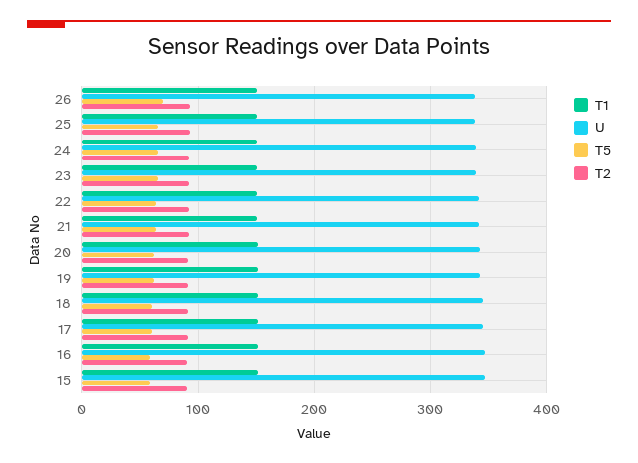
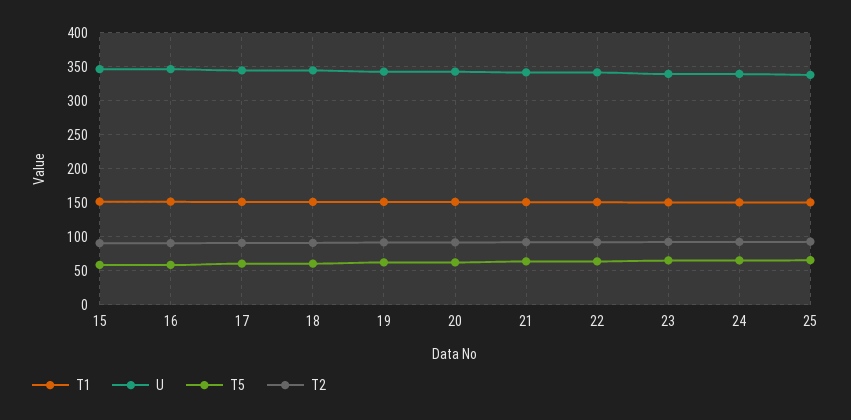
T1, 26: 150 -> none
U, 26: 340 -> none
T5, 26: 70 -> none
T2, 26: 90 -> none

